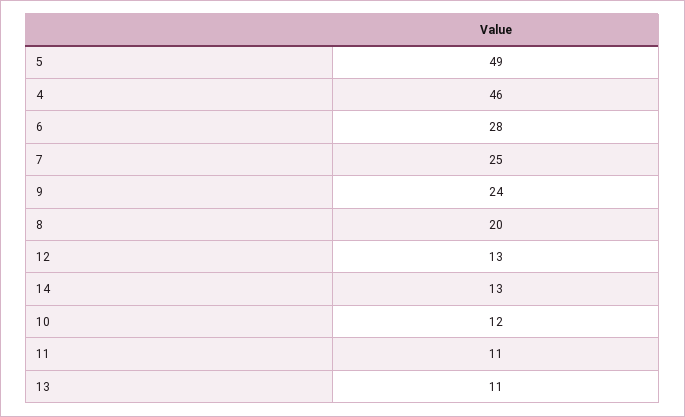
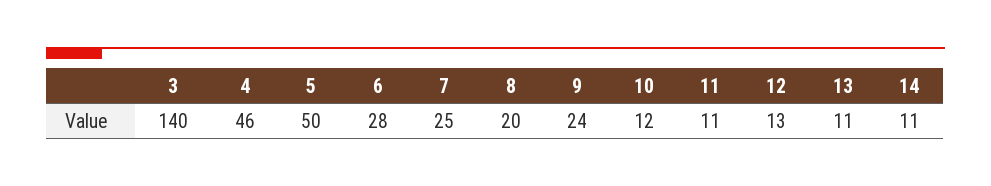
5: 49 -> 50
14: 13 -> 11
3: none -> 140

